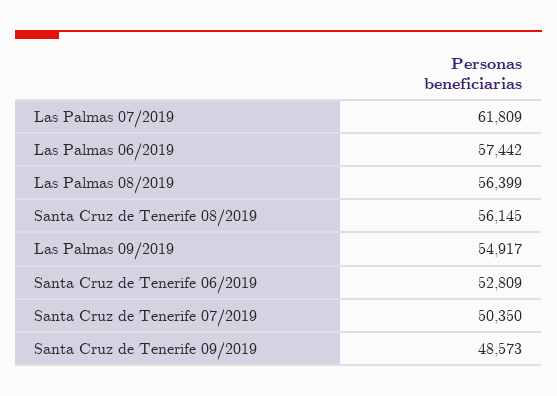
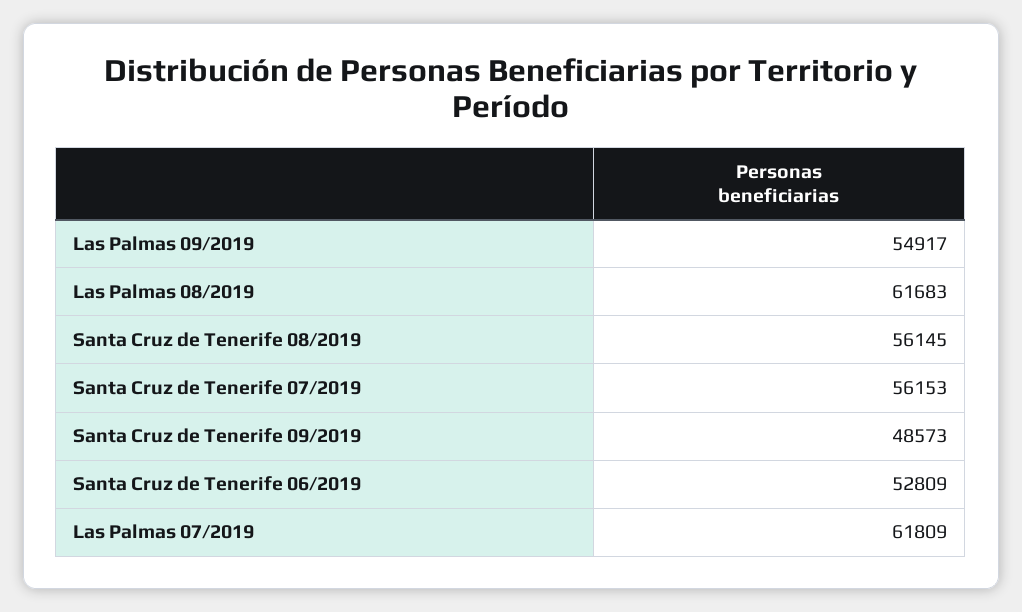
Las Palmas 06/2019: 57442 -> none
Las Palmas 08/2019: 56399 -> 61683
Santa Cruz de Tenerife 07/2019: 50350 -> 56153

